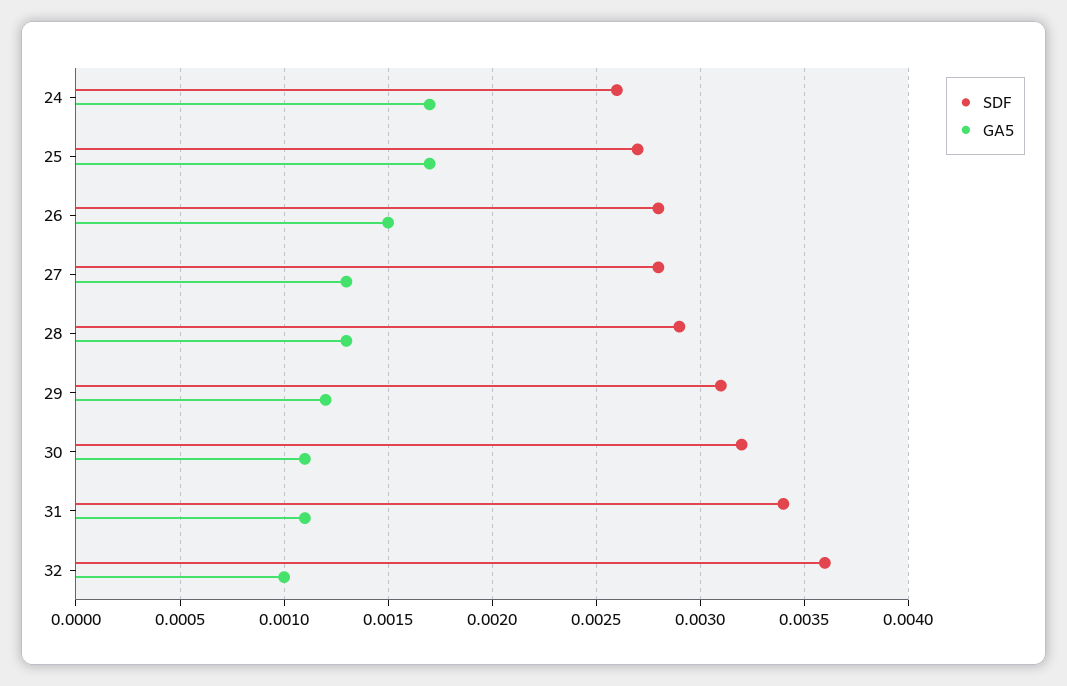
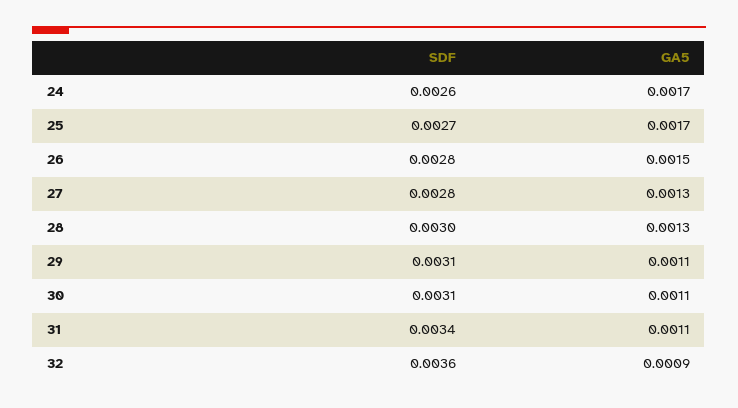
SDF, 28: 0.0029 -> 0.003
GA5, 29: 0.0012 -> 0.0011
SDF, 30: 0.0032 -> 0.0031
GA5, 32: 0.001 -> 0.0009

